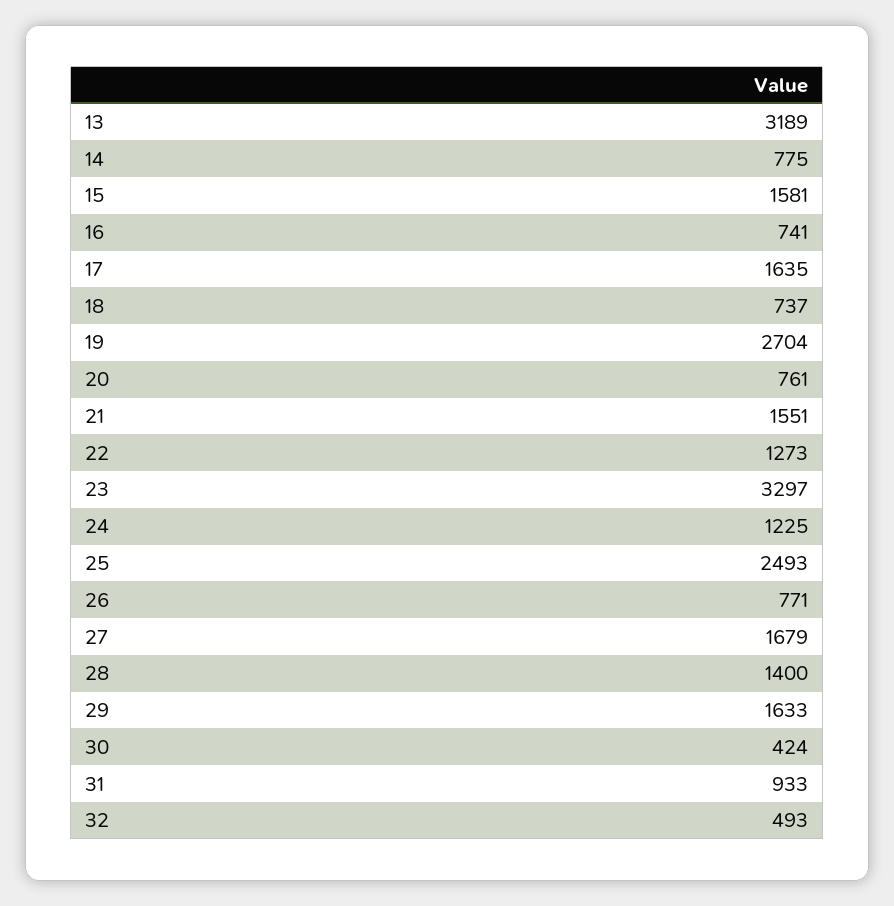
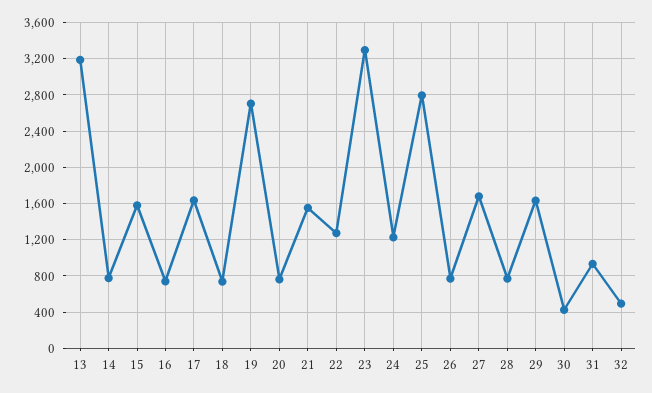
25: 2493 -> 2800
28: 1400 -> 800

